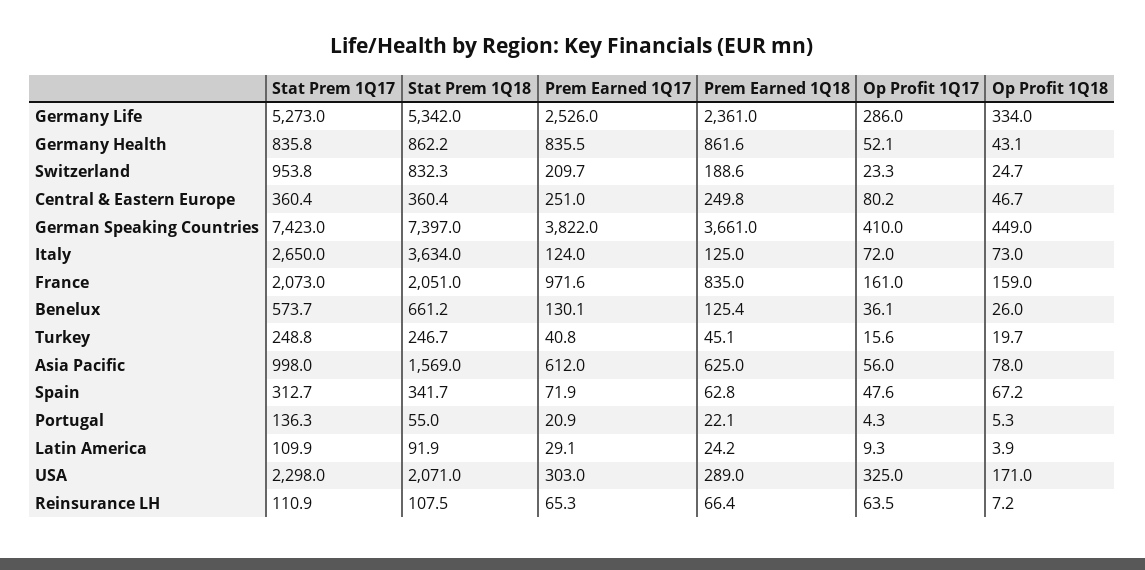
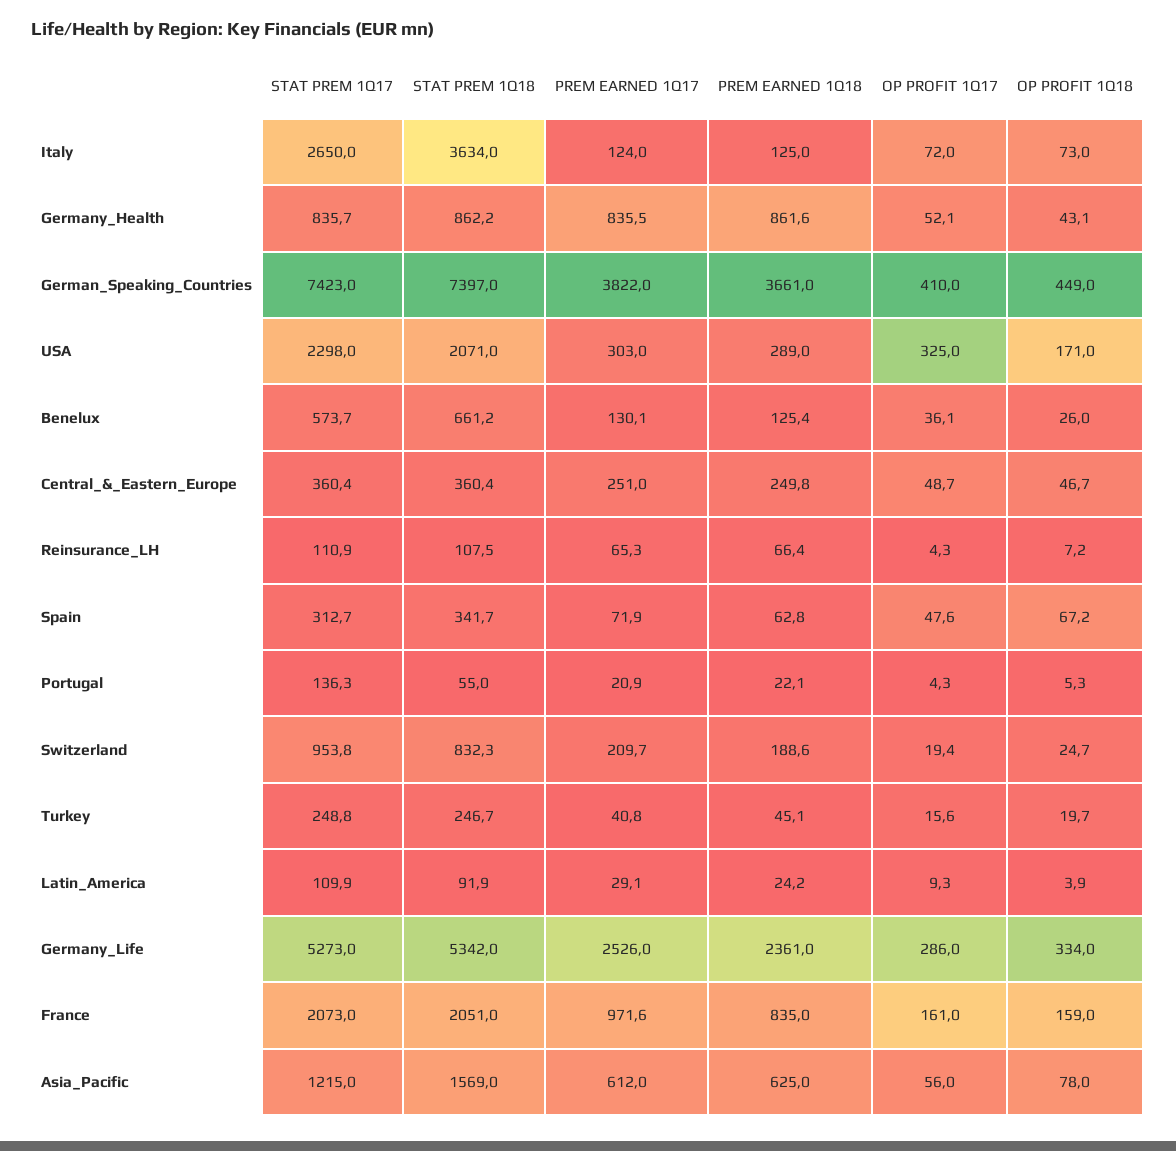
Stat Prem 1Q17, Germany Health: 835.8 -> 835.7
Op Profit 1Q17, Switzerland: 23.3 -> 19.4
Op Profit 1Q17, Central & Eastern Europe: 80.2 -> 48.7
Stat Prem 1Q17, Asia Pacific: 998 -> 1215
Op Profit 1Q17, Reinsurance LH: 63.5 -> 4.3

